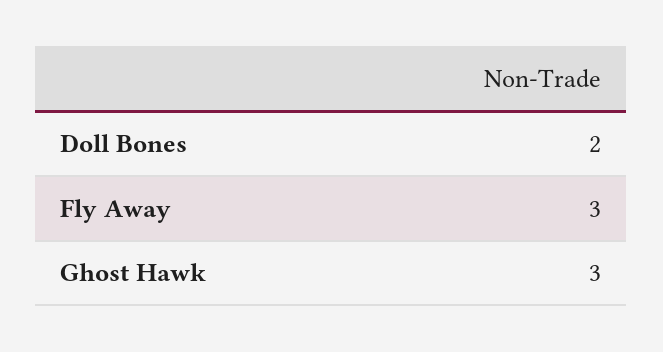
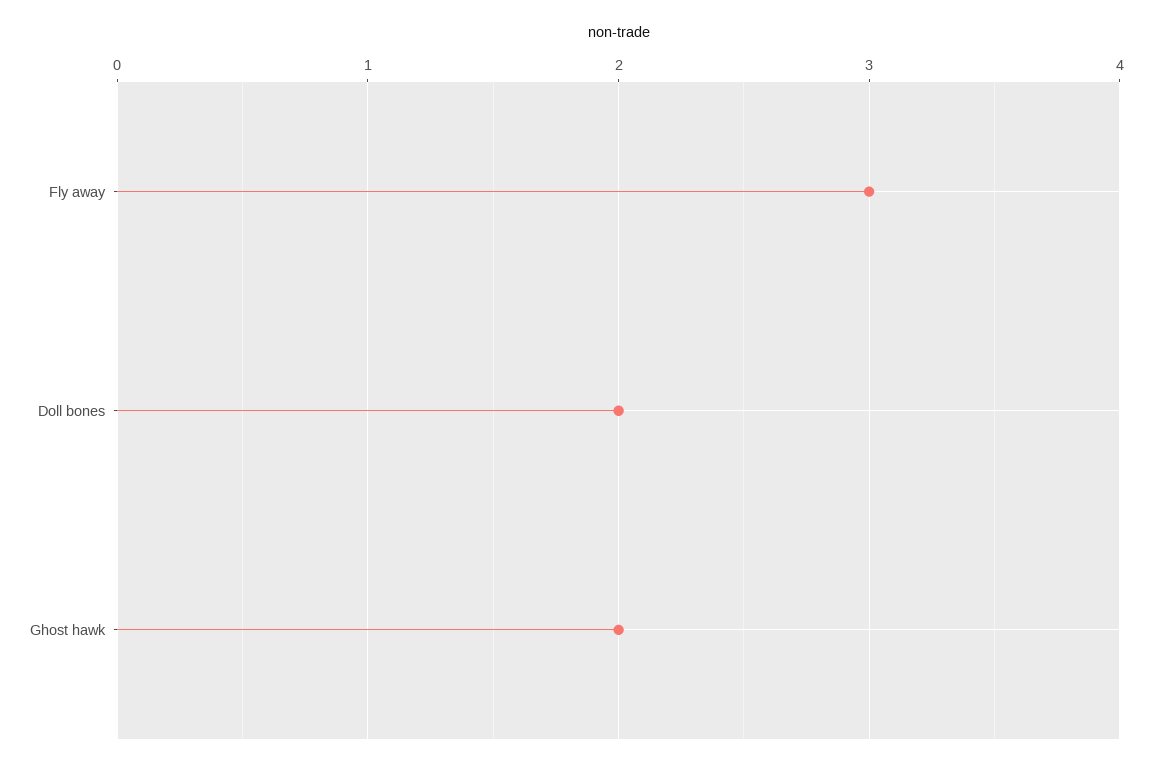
Ghost Hawk: 3 -> 2

